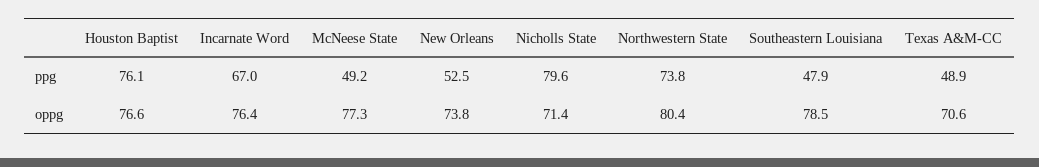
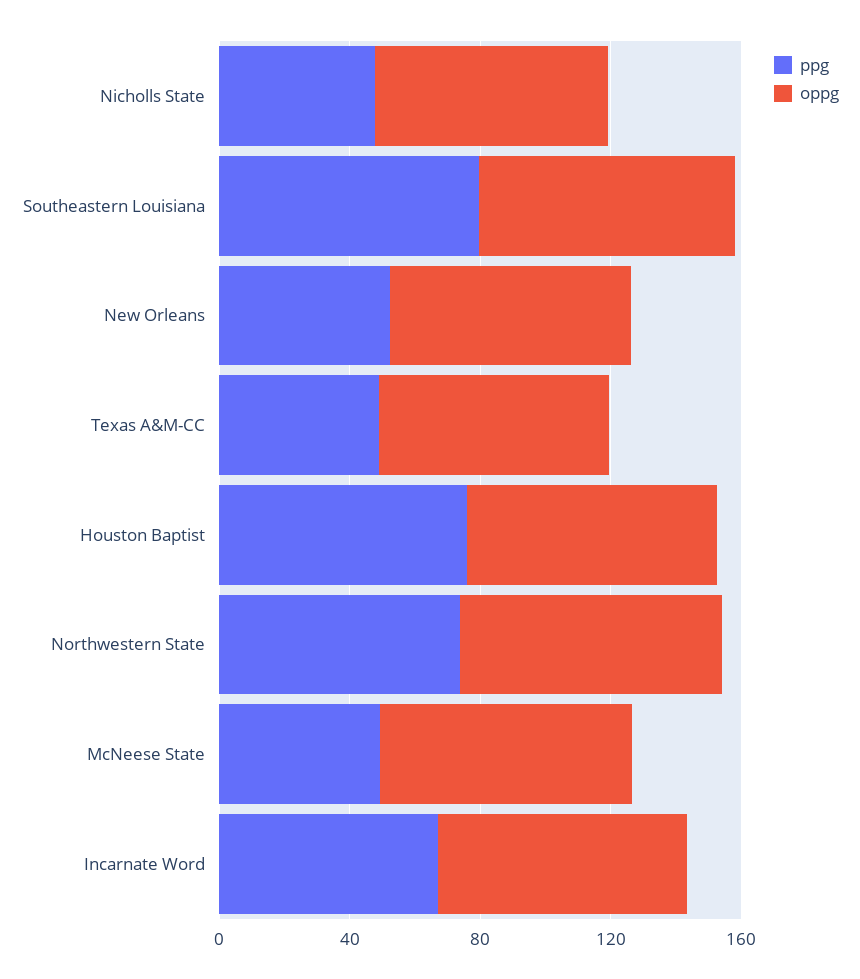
ppg, Nicholls State: 79.6 -> 50
ppg, Southeastern Louisiana: 47.9 -> 80

